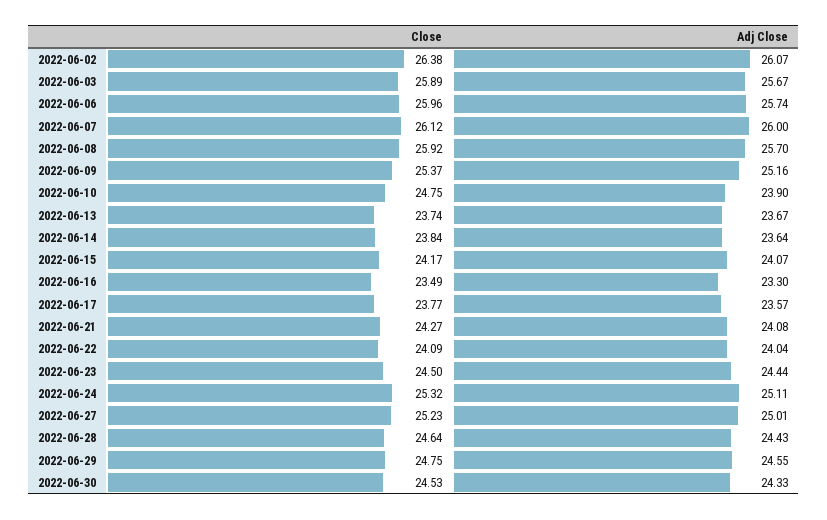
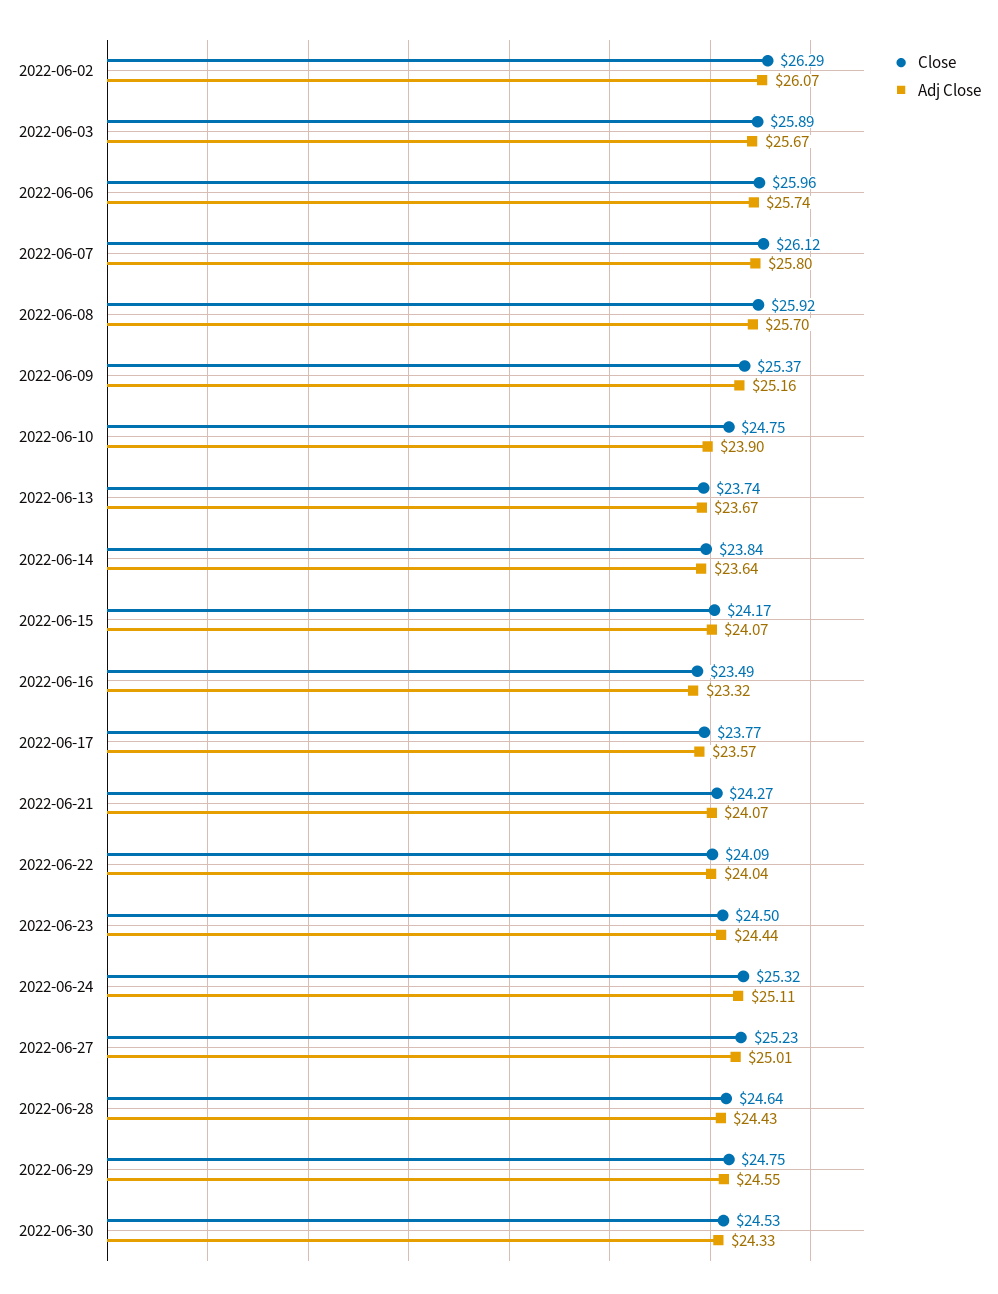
Close, 2022-06-02: 26.38 -> 26.29
Adj Close, 2022-06-07: 26 -> 25.8
Adj Close, 2022-06-16: 23.3 -> 23.32
Adj Close, 2022-06-21: 24.08 -> 24.07

